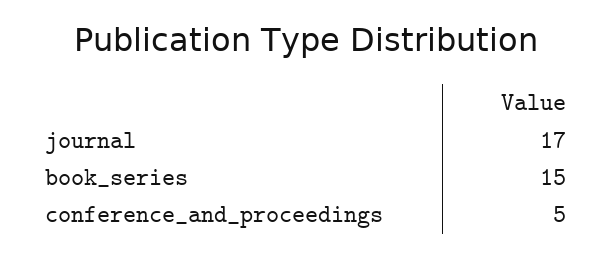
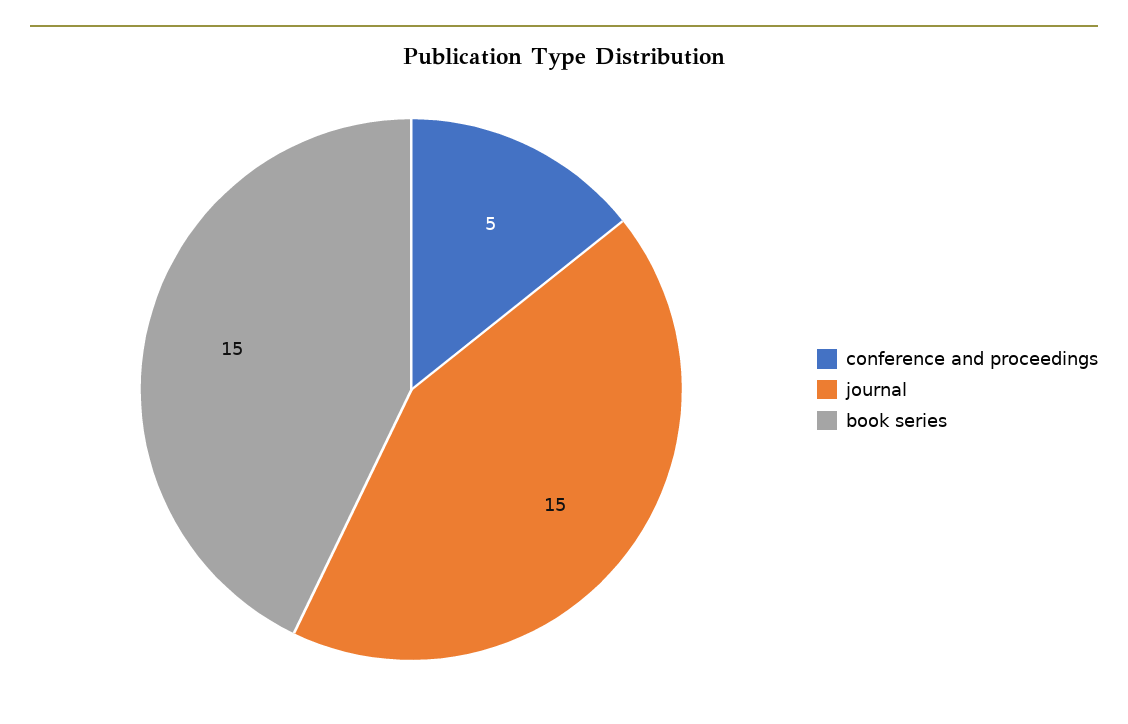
journal: 17 -> 15

